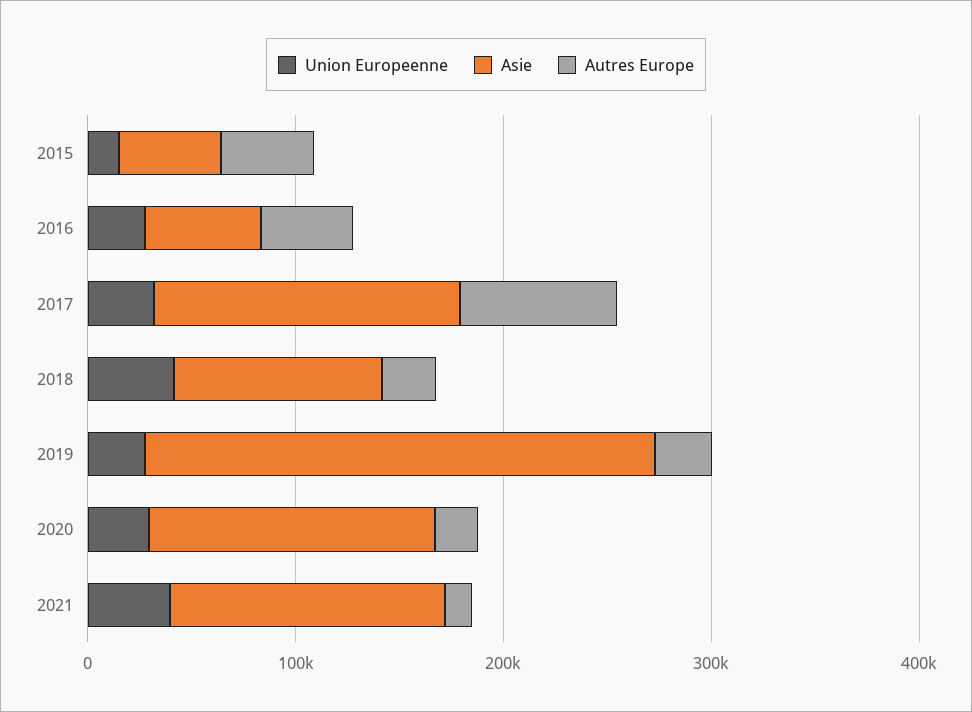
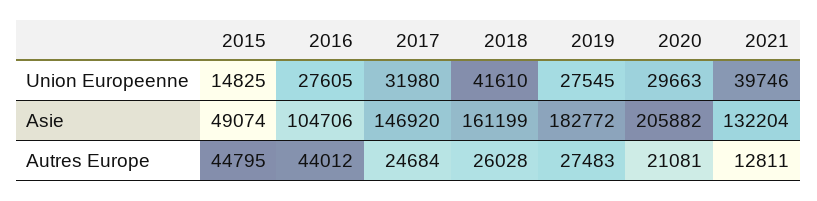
Asie, 2016: 60000 -> 104706
Autres Europe, 2017: 80000 -> 24684
Asie, 2018: 100000 -> 161199
Asie, 2019: 240000 -> 182772
Asie, 2020: 140000 -> 205882

